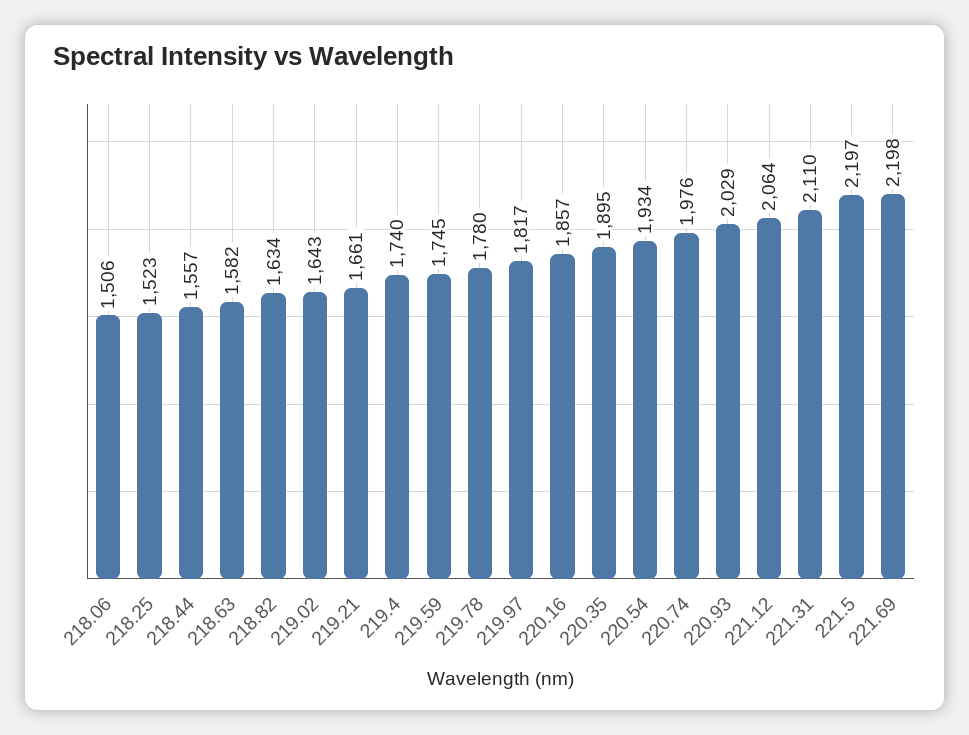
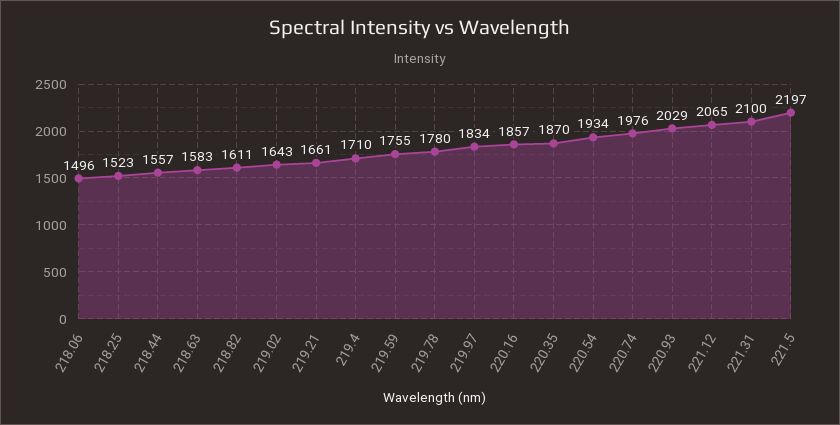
218.06: 1506 -> 1496
218.63: 1582 -> 1583
218.82: 1634 -> 1611
219.4: 1740 -> 1710
219.59: 1745 -> 1755
219.97: 1817 -> 1834
220.35: 1895 -> 1870
221.12: 2064 -> 2065
221.31: 2110 -> 2100
221.69: 2198 -> none

